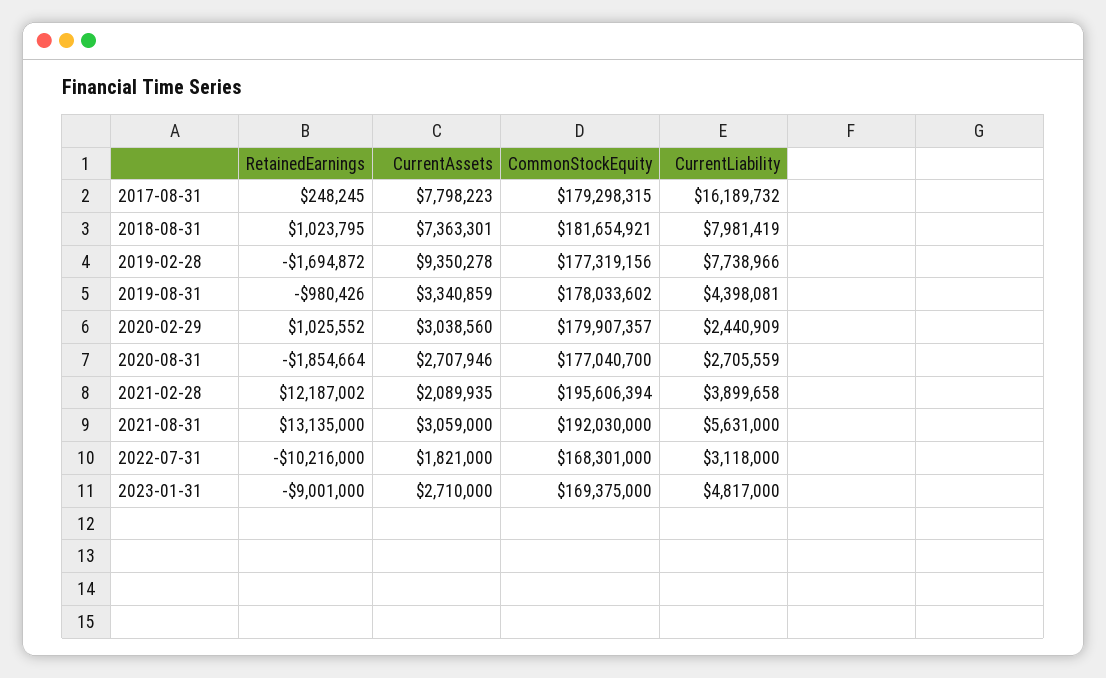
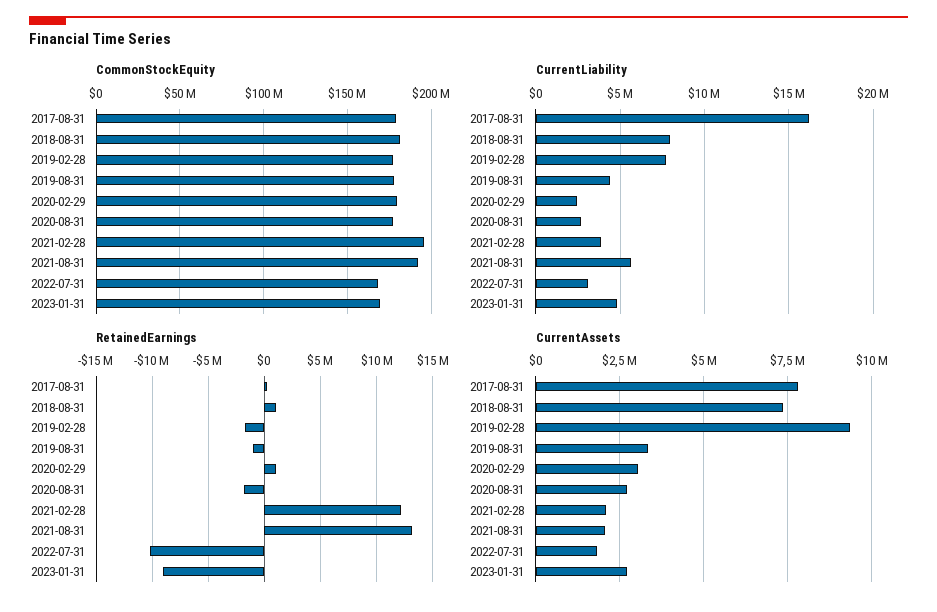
CurrentAssets, 2021-08-31: 3059000 -> 2000000

